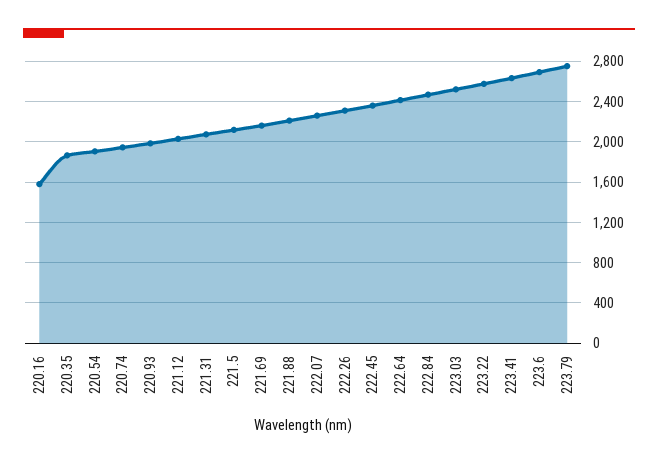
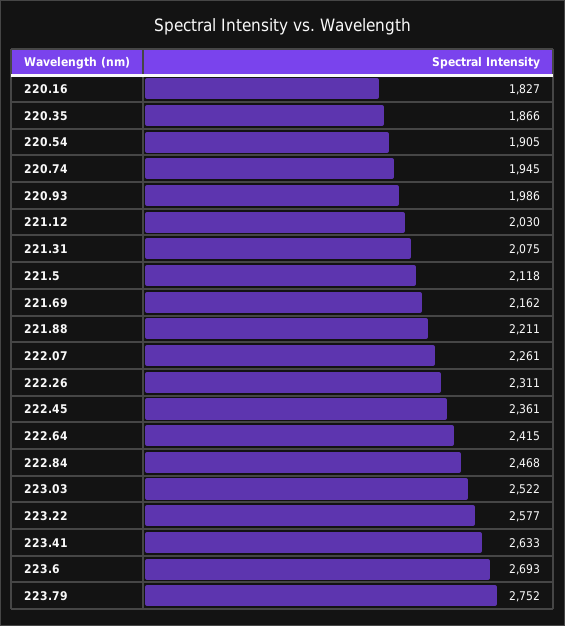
220.16: 1600 -> 1827

